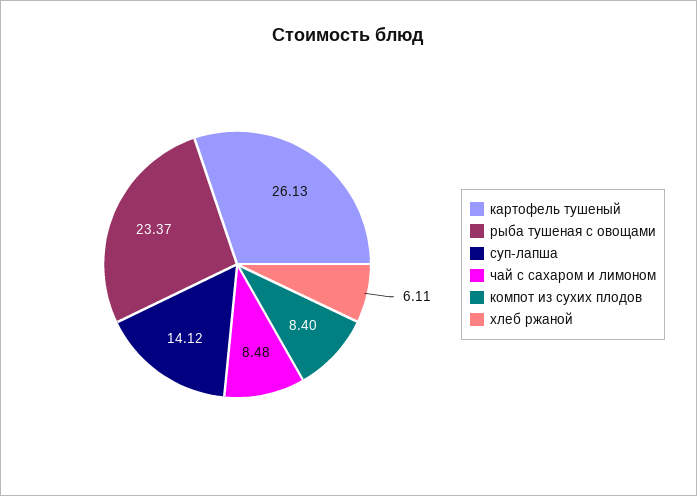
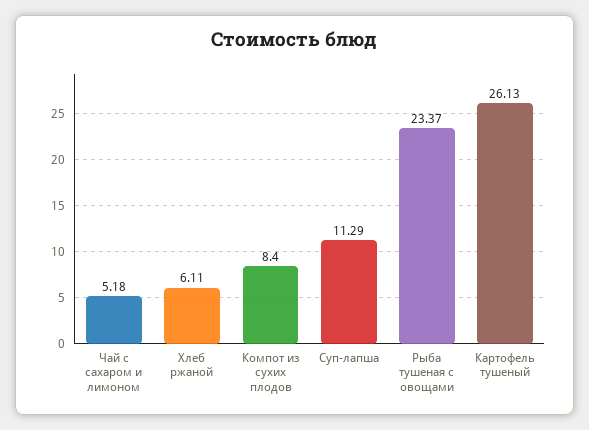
суп-лапша: 14.12 -> 11.29
чай с сахаром и лимоном: 8.48 -> 5.18

